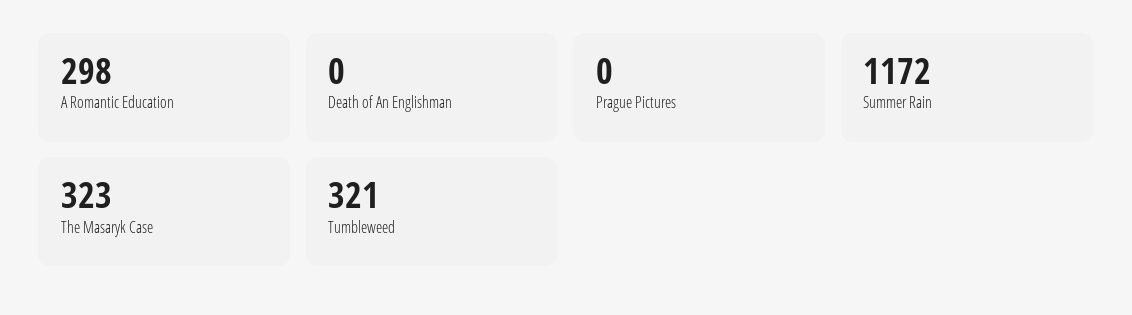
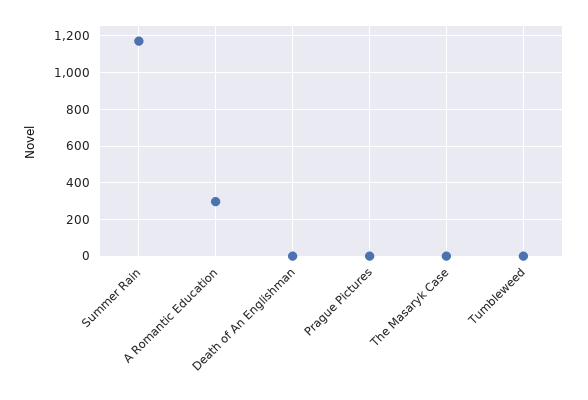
The Masaryk Case: 323 -> 0
Tumbleweed: 321 -> 0

